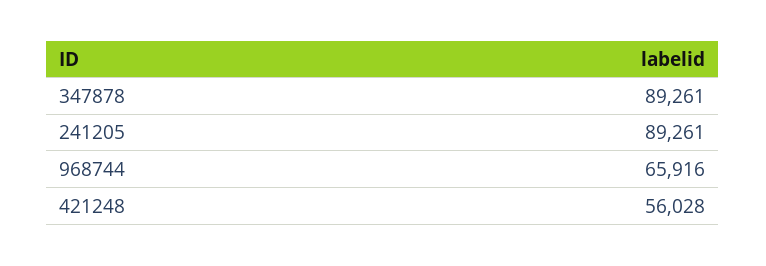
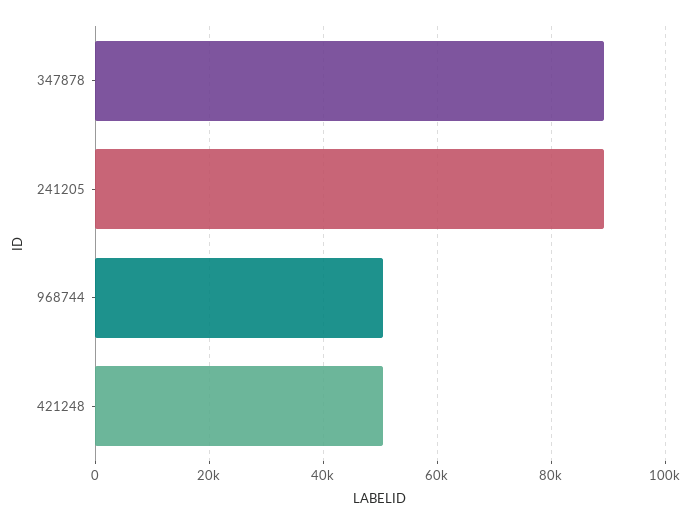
968744: 65916 -> 50000
421248: 56028 -> 50000

